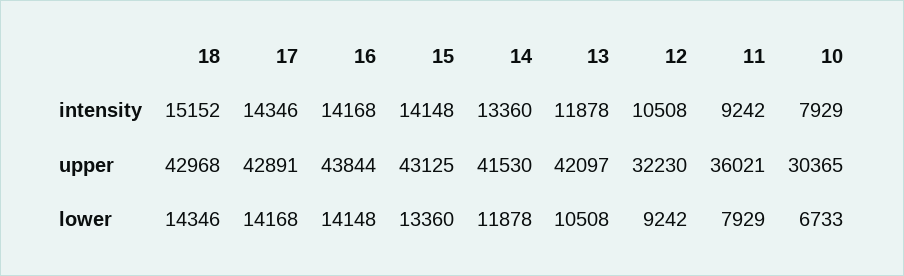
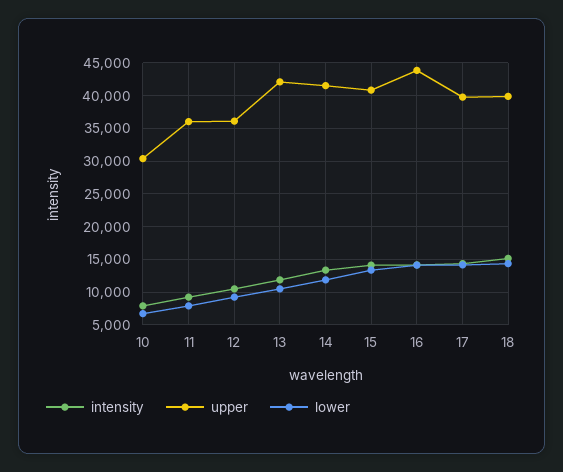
upper, 18: 42968 -> 40000
upper, 17: 42891 -> 40000
upper, 15: 43125 -> 41000
upper, 12: 32230 -> 36000

